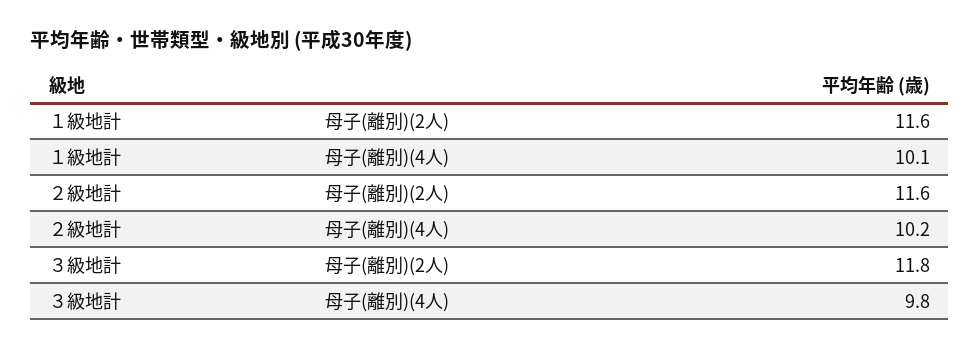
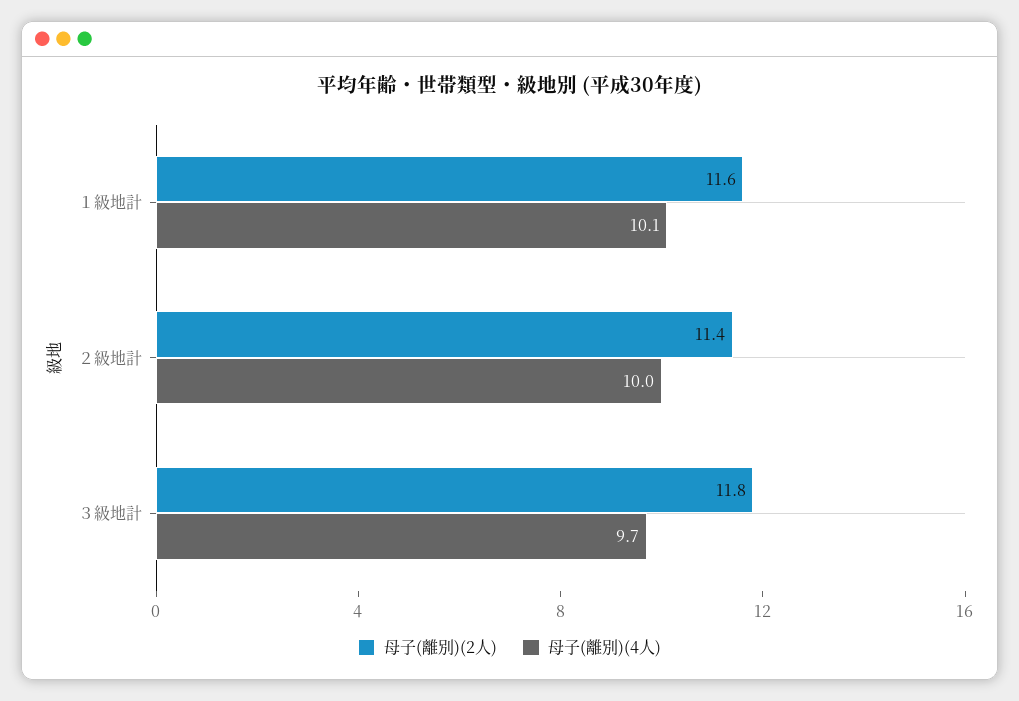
母子(離別)(2人), ２級地計: 11.6 -> 11.4
母子(離別)(4人), ２級地計: 10.2 -> 10
母子(離別)(4人), ３級地計: 9.8 -> 9.7

